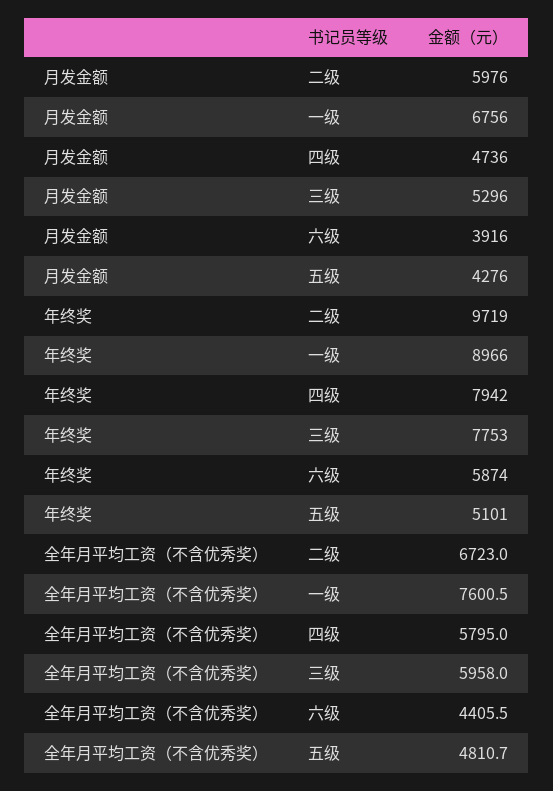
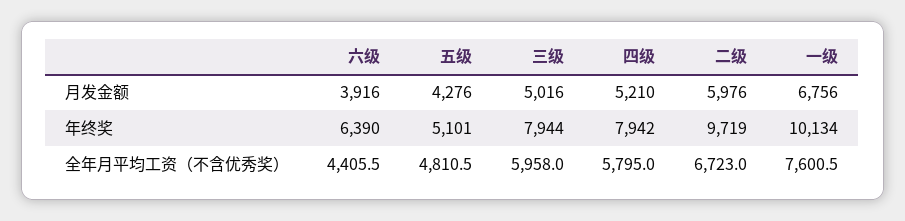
月发金额, 四级: 4736 -> 5210
月发金额, 三级: 5296 -> 5016
年终奖, 一级: 8966 -> 10134
年终奖, 三级: 7753 -> 7944
年终奖, 六级: 5874 -> 6390
全年月平均工资（不含优秀奖）, 五级: 4810.7 -> 4810.5

